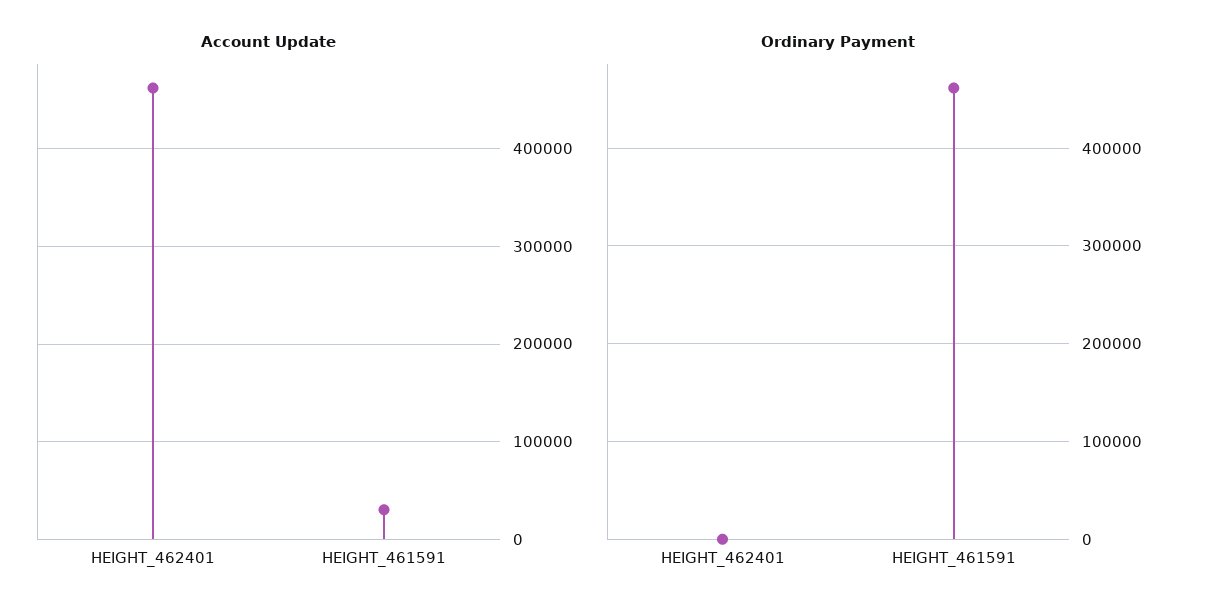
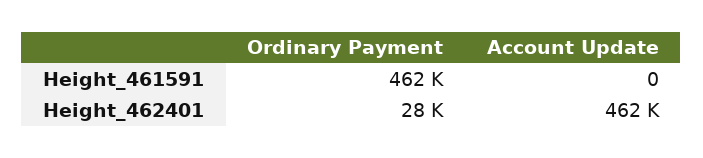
Account Update, HEIGHT_461591: 30000 -> 0
Ordinary Payment, HEIGHT_462401: 0 -> 28000

